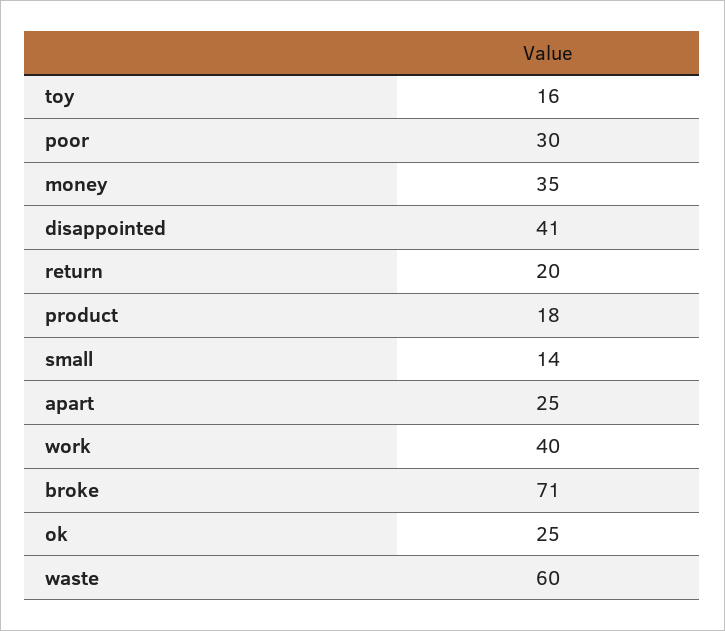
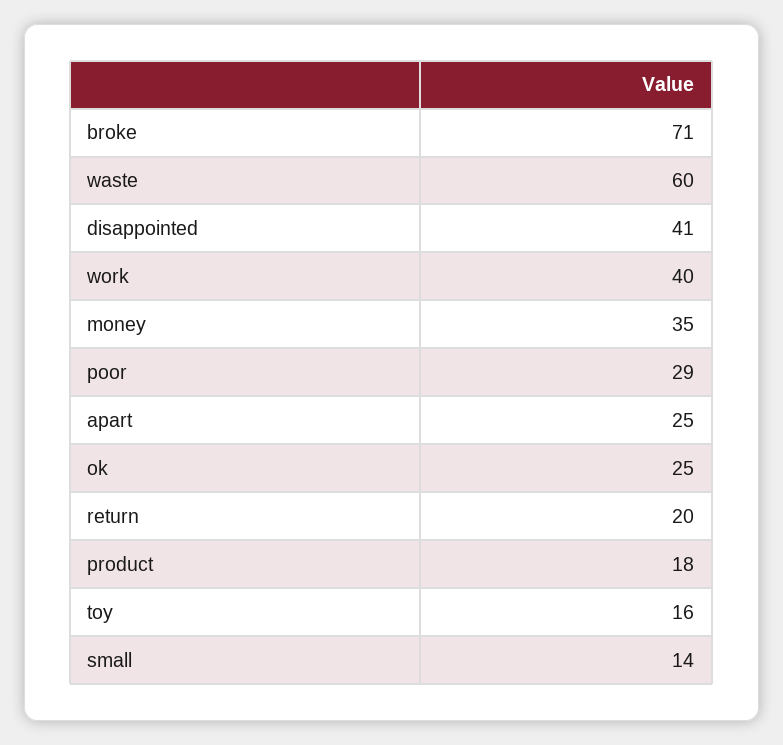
poor: 30 -> 29

